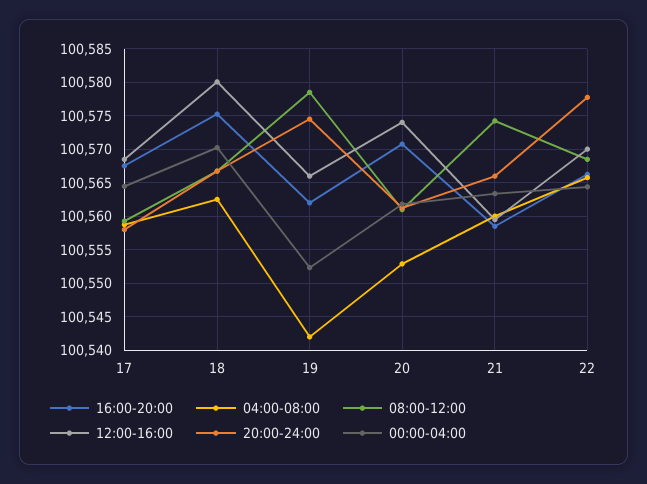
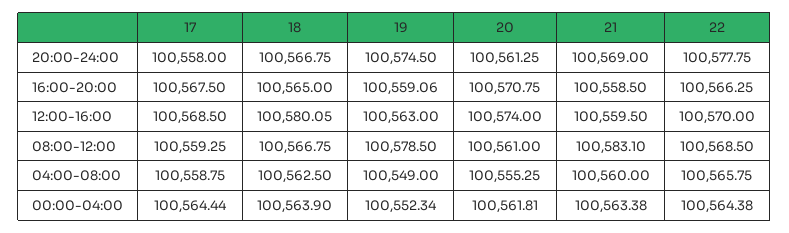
16:00-20:00, 18: 100575 -> 100565
00:00-04:00, 18: 100570 -> 100563.9
16:00-20:00, 19: 100562 -> 100559.06
04:00-08:00, 19: 100542 -> 100549
12:00-16:00, 19: 100566 -> 100563
04:00-08:00, 20: 100553 -> 100555.25
08:00-12:00, 21: 100574 -> 100583.1
20:00-24:00, 21: 100566 -> 100569

